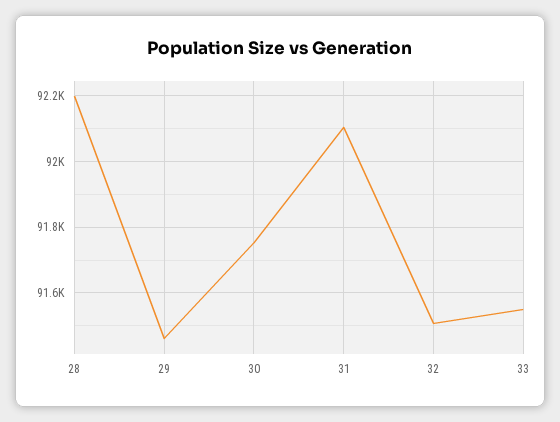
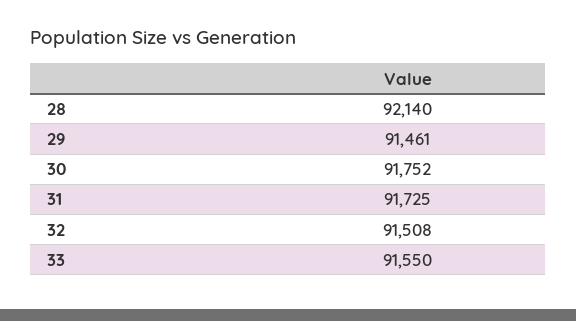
28: 92200 -> 92140
31: 92100 -> 91725

